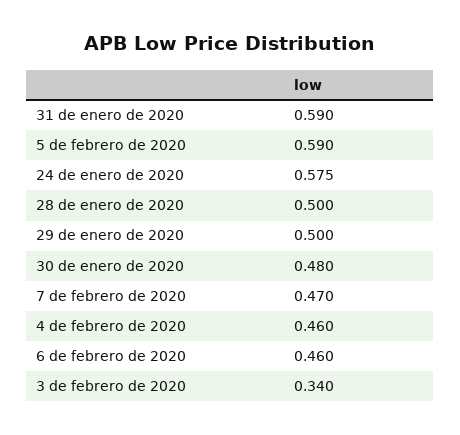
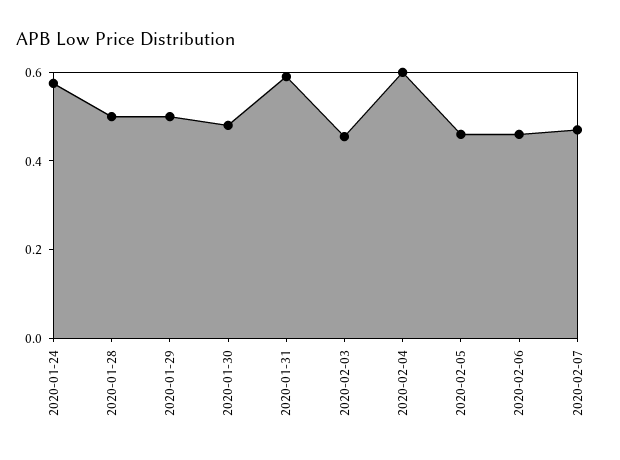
5 de febrero de 2020: 0.59 -> 0.45
4 de febrero de 2020: 0.46 -> 0.6
3 de febrero de 2020: 0.34 -> 0.45

